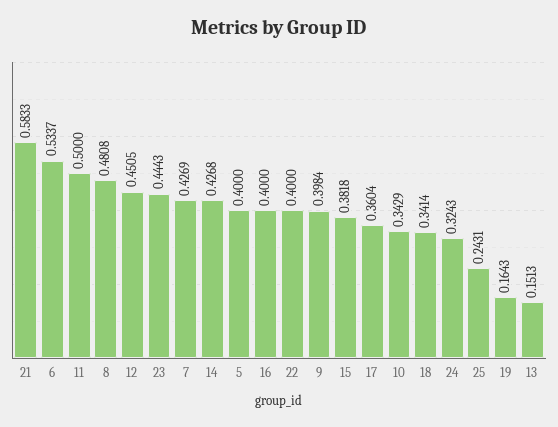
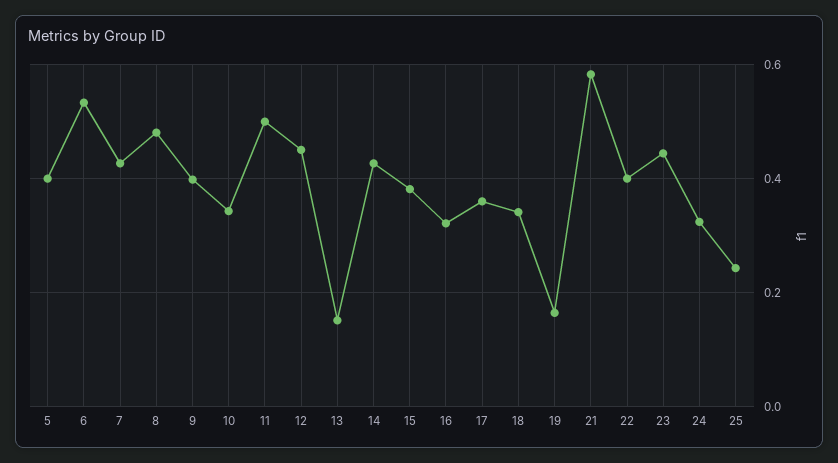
16: 0.4 -> 0.32

